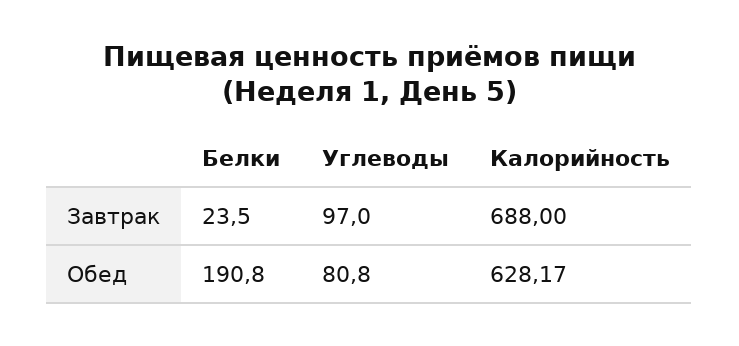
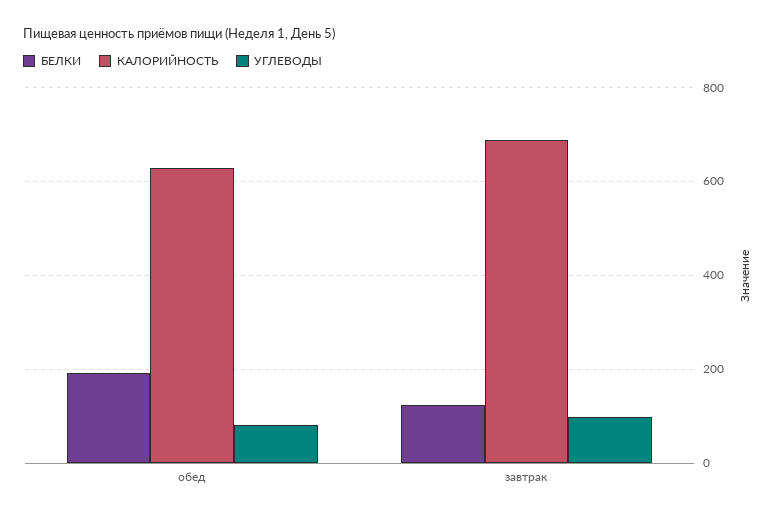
Белки, Завтрак: 23.5 -> 120

